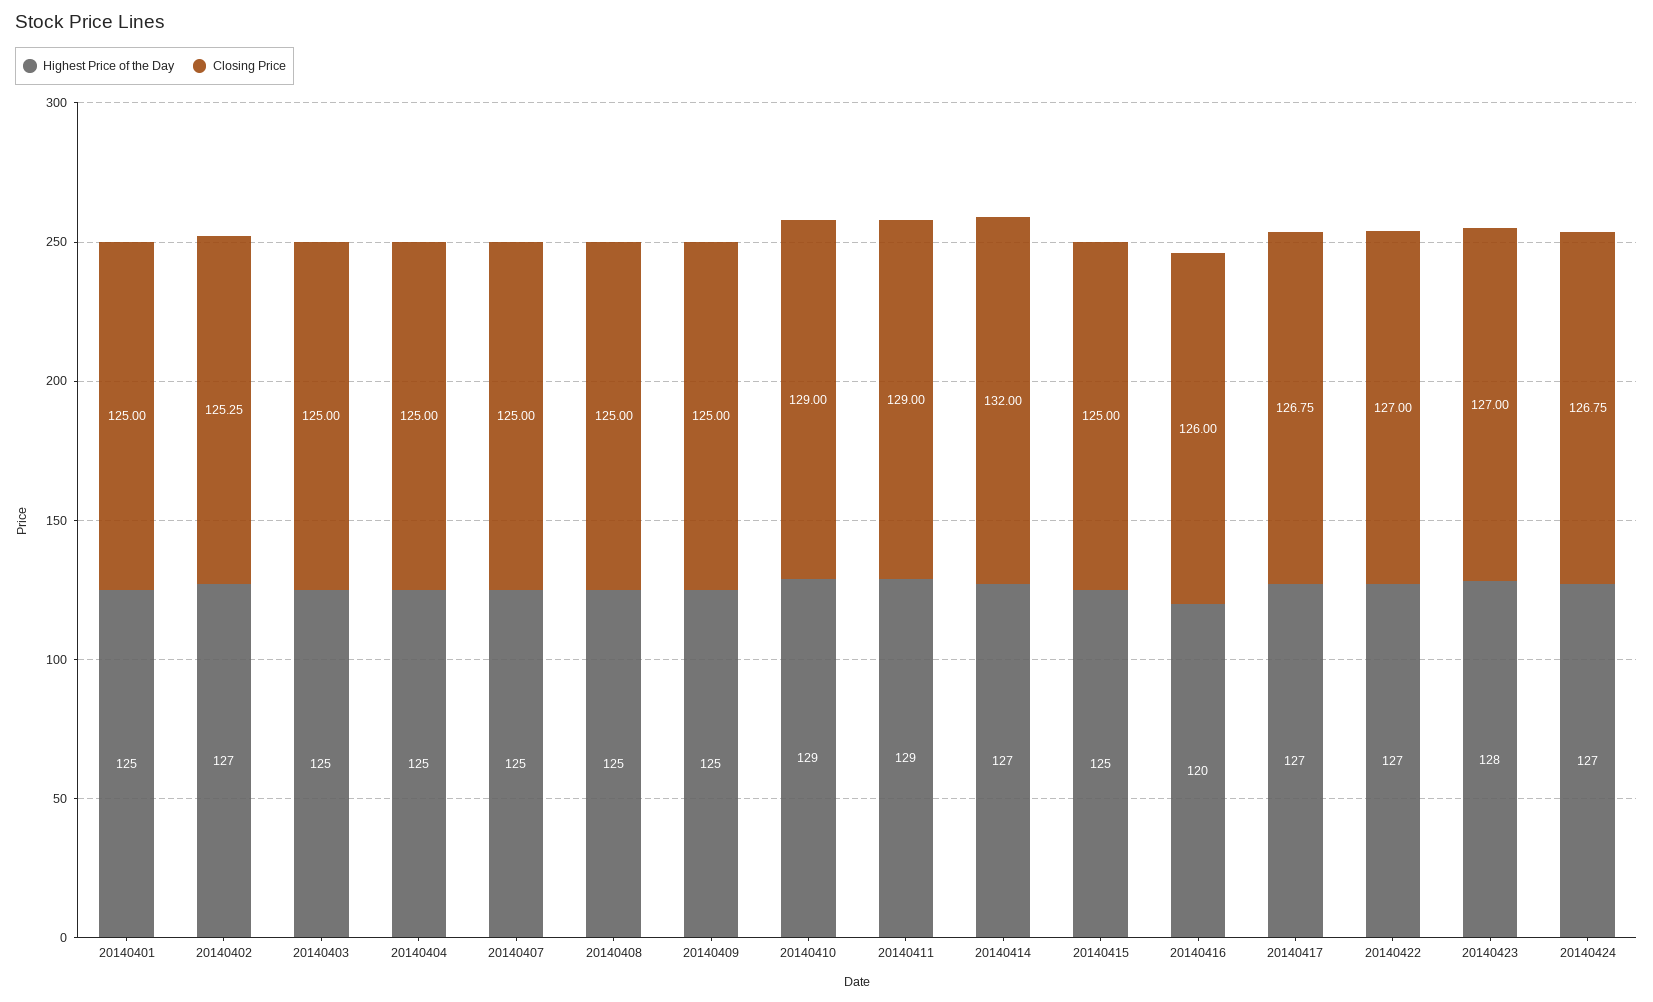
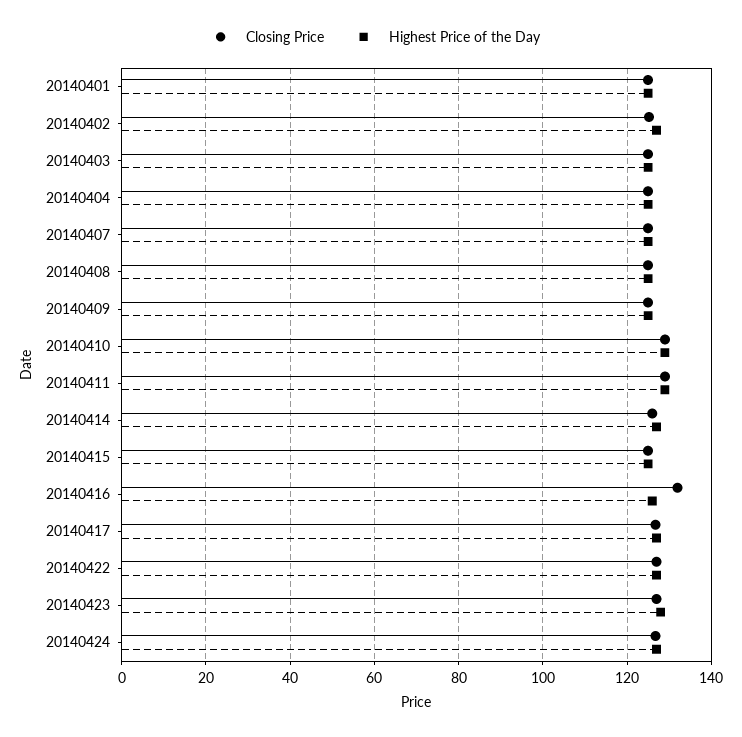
Closing Price, 20140414: 132 -> 126
Highest Price of the Day, 20140416: 120 -> 126
Closing Price, 20140416: 126 -> 132

